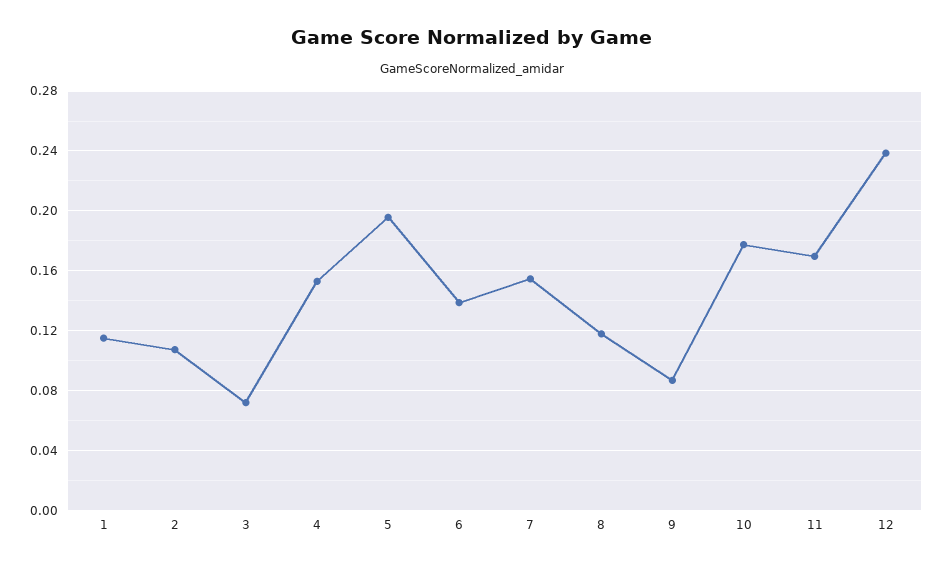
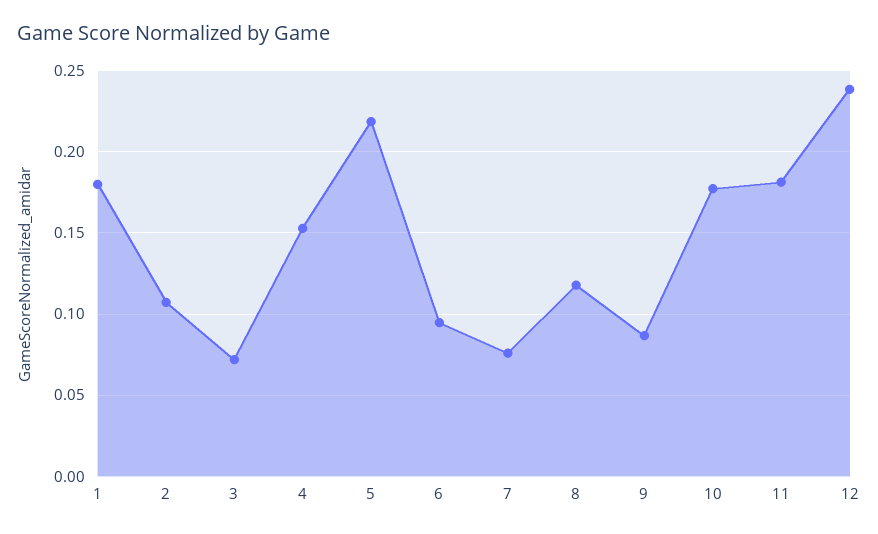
1: 0.115 -> 0.18
5: 0.195 -> 0.22
6: 0.14 -> 0.095
7: 0.155 -> 0.075
11: 0.17 -> 0.18

